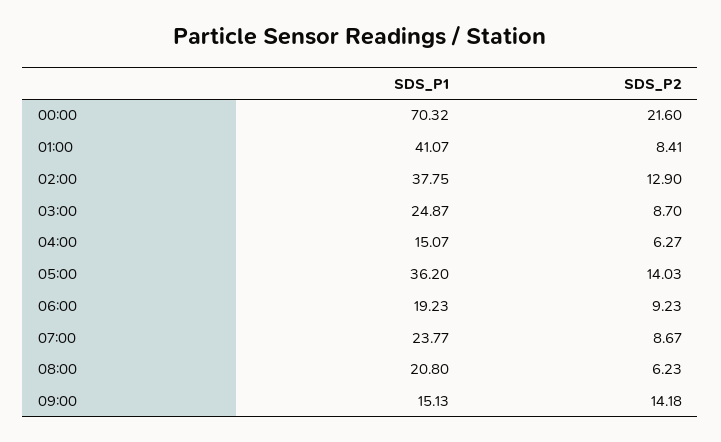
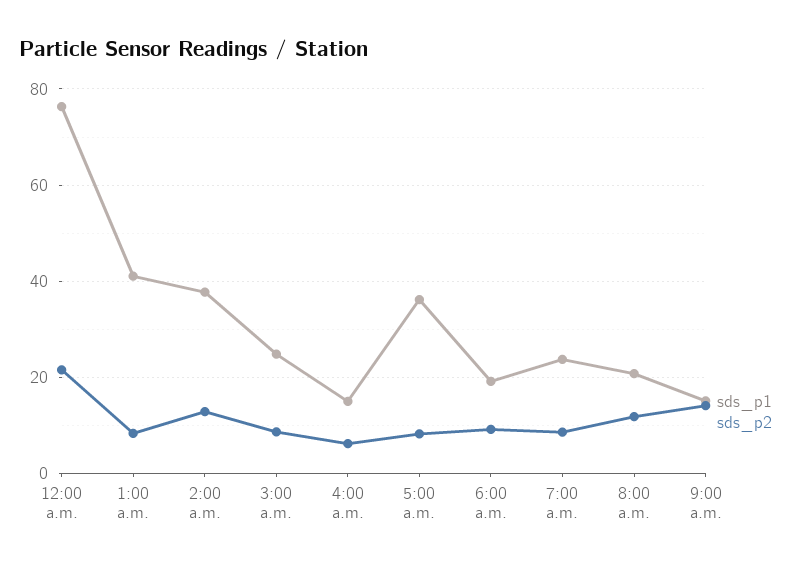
SDS_P1, 00:00: 70.32 -> 76
SDS_P2, 05:00: 14.03 -> 8
SDS_P2, 08:00: 6.23 -> 12

